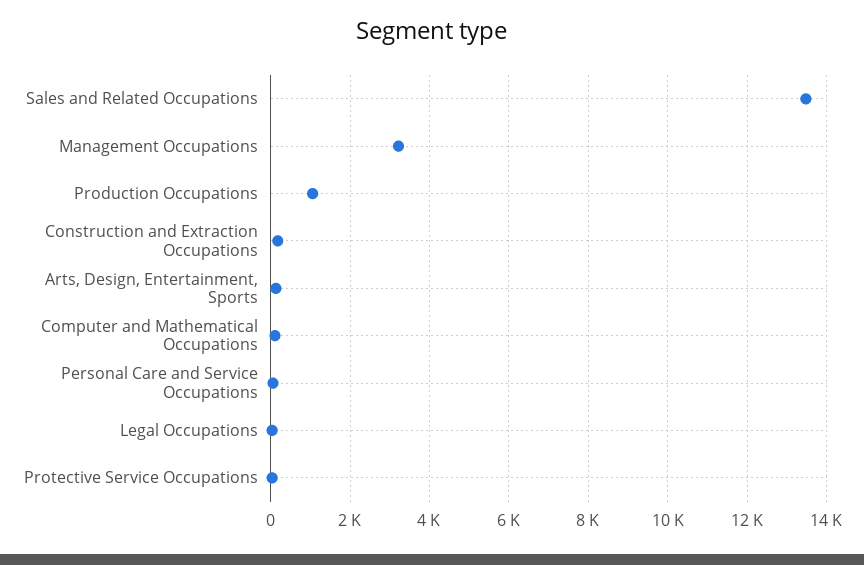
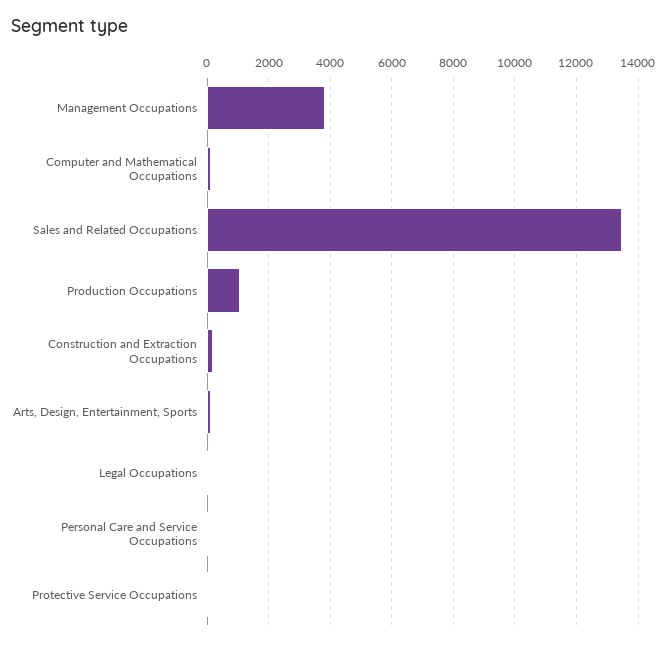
Management Occupations: 3200 -> 3800

